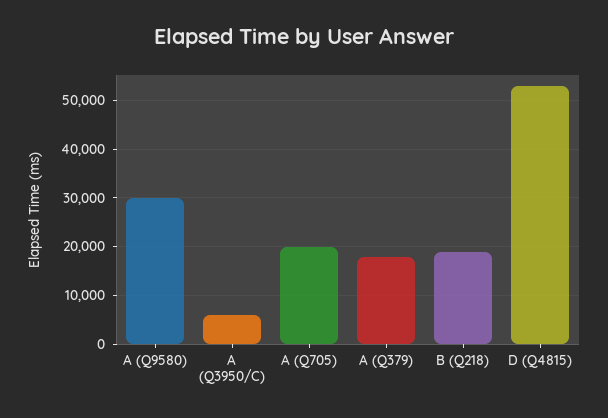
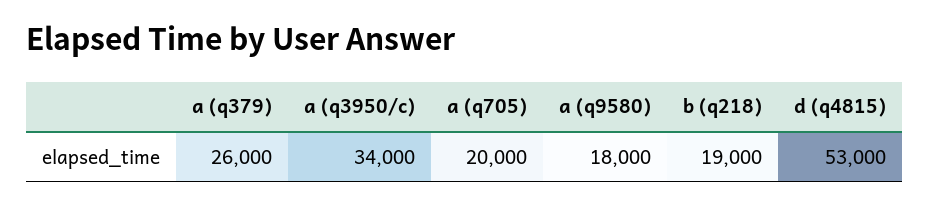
A (Q9580): 30000 -> 18000
A (Q3950/C): 6000 -> 34000
A (Q379): 18000 -> 26000

